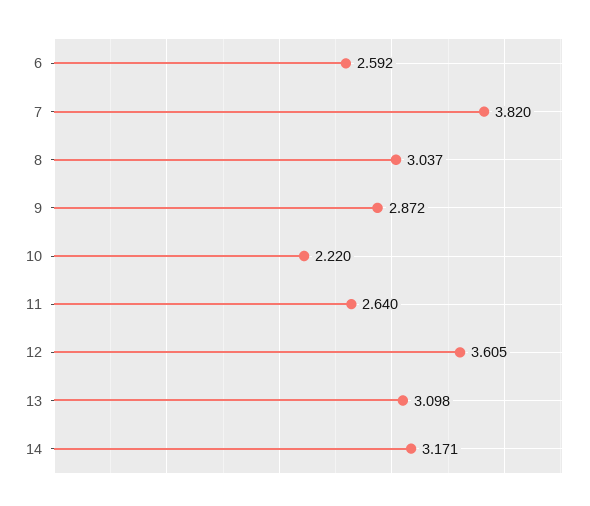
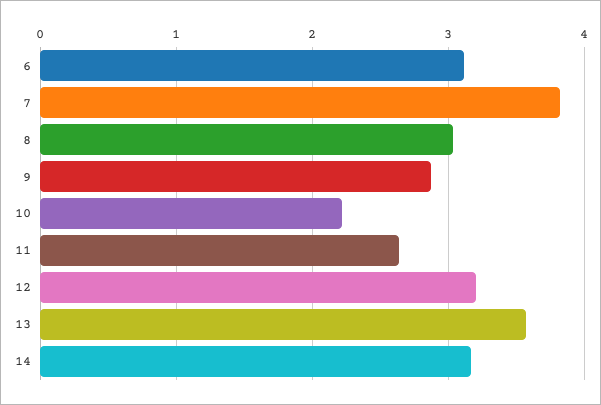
6: 2.592 -> 3.1
12: 3.605 -> 3.2
13: 3.098 -> 3.6

